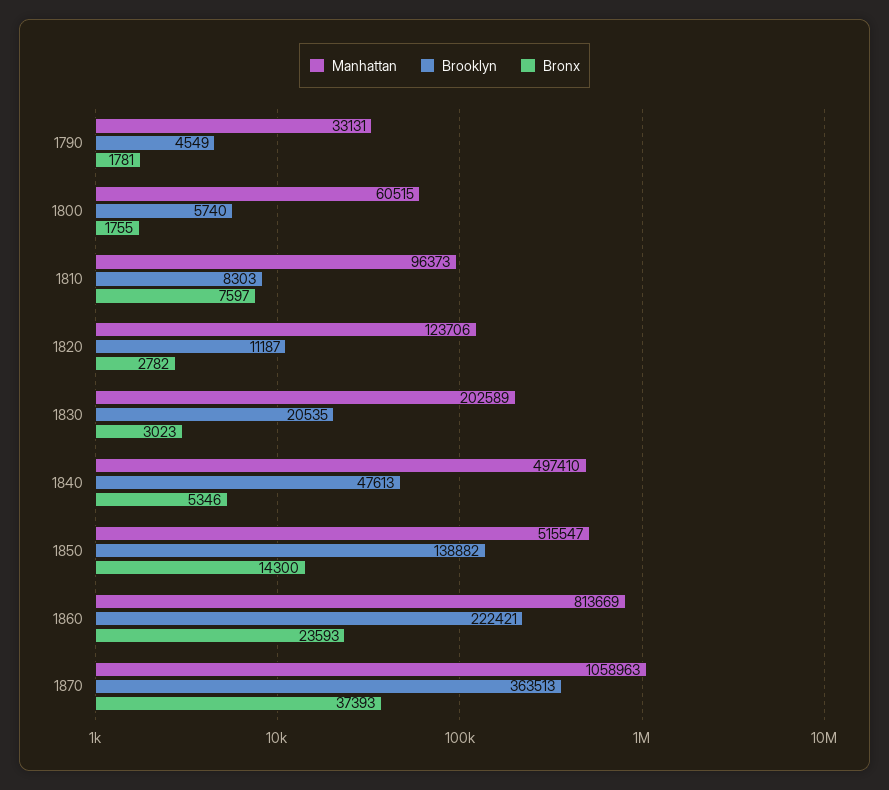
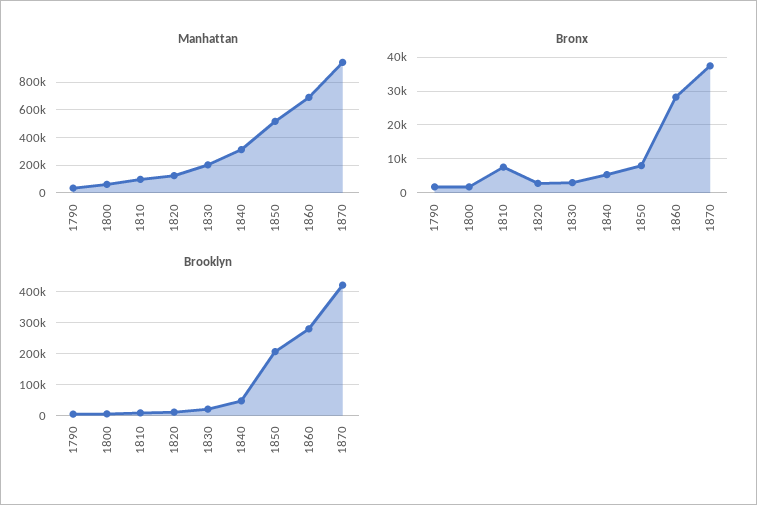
Manhattan, 1840: 497410 -> 300000
Brooklyn, 1850: 138882 -> 200000
Bronx, 1850: 14300 -> 8000
Manhattan, 1860: 813669 -> 700000
Brooklyn, 1860: 222421 -> 280000
Bronx, 1860: 23593 -> 28000
Manhattan, 1870: 1058963 -> 950000
Brooklyn, 1870: 363513 -> 420000

